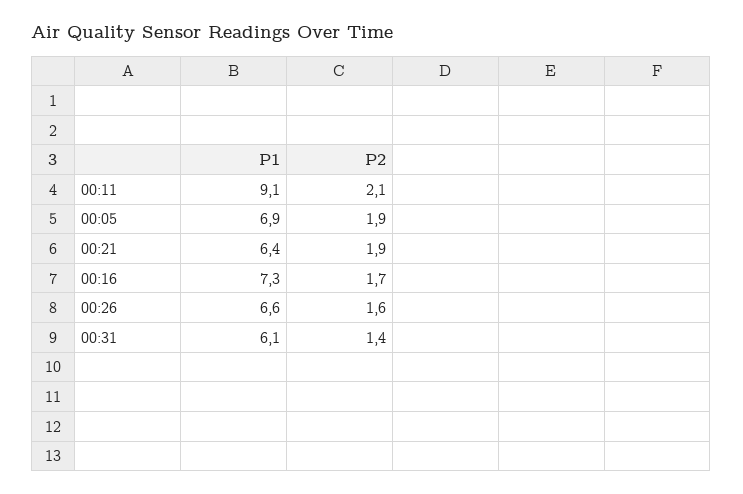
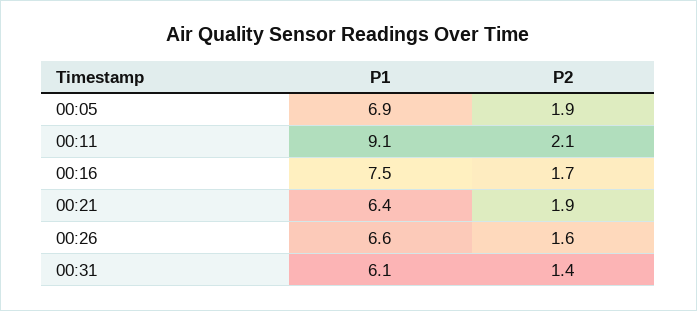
P1, 00:16: 7.3 -> 7.5

